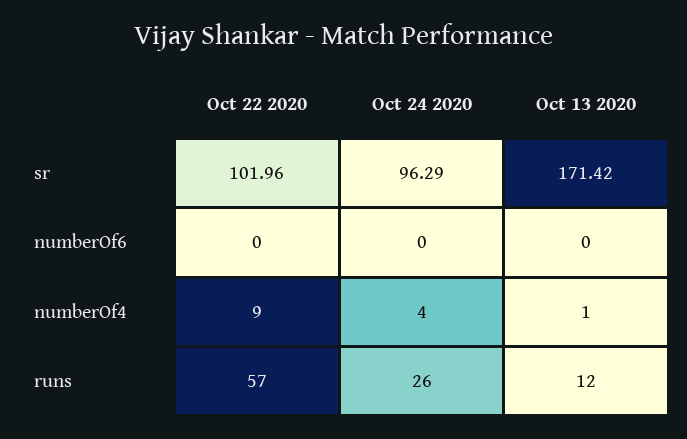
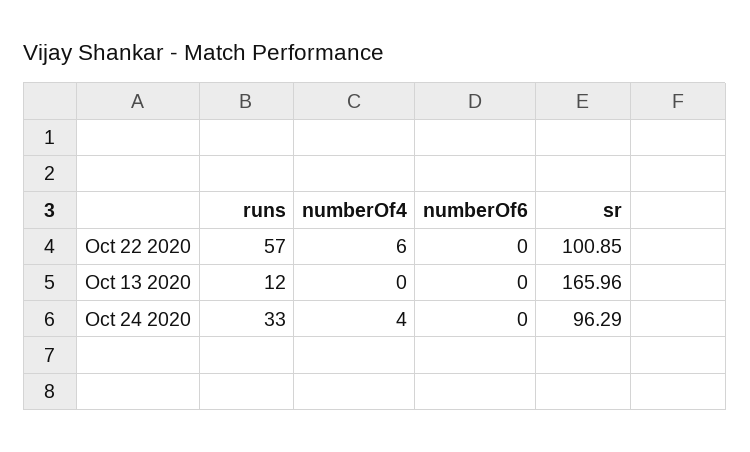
Oct 22 2020, sr: 101.96 -> 100.85
Oct 13 2020, sr: 171.42 -> 165.96
Oct 22 2020, numberOf4: 9 -> 6
Oct 13 2020, numberOf4: 1 -> 0
Oct 24 2020, runs: 26 -> 33

